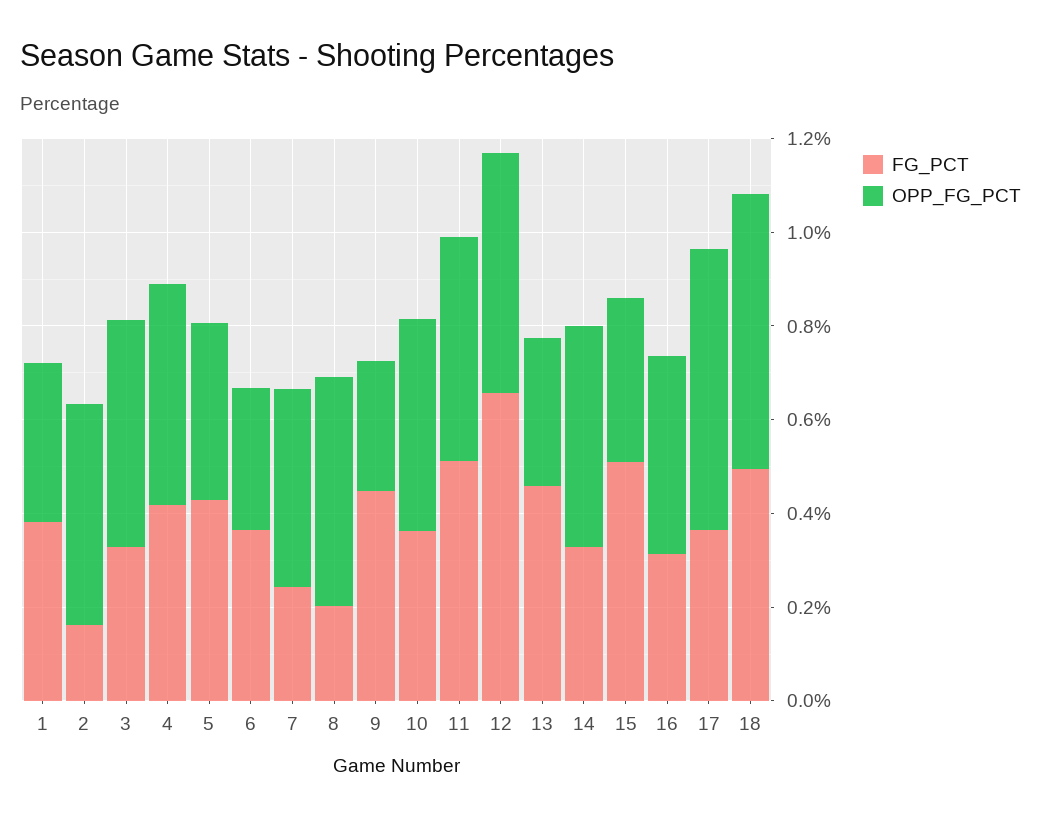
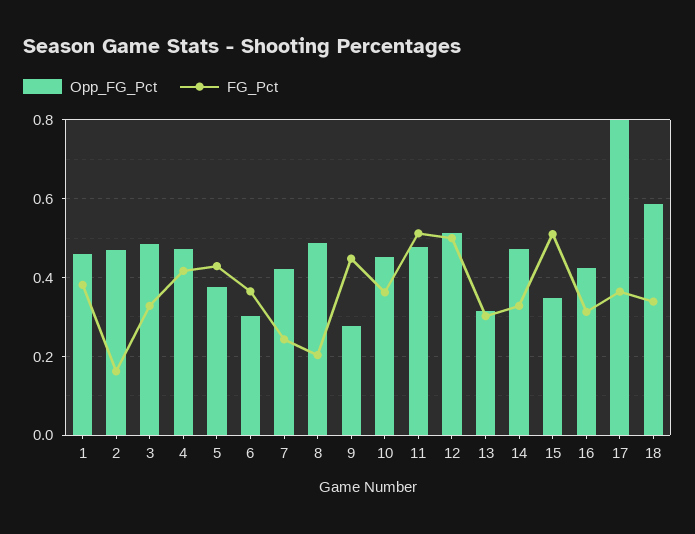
OPP_FG_PCT, 1: 0.35 -> 0.46
FG_PCT, 12: 0.65 -> 0.5
FG_PCT, 13: 0.45 -> 0.3
OPP_FG_PCT, 17: 0.6 -> 0.8
FG_PCT, 18: 0.5 -> 0.34

